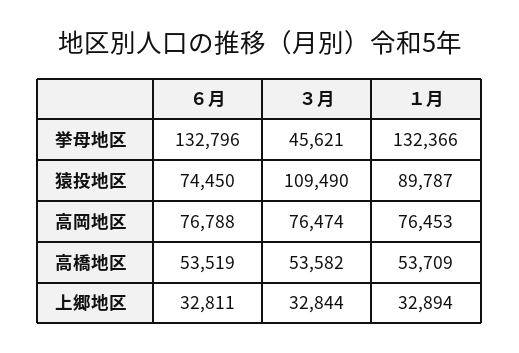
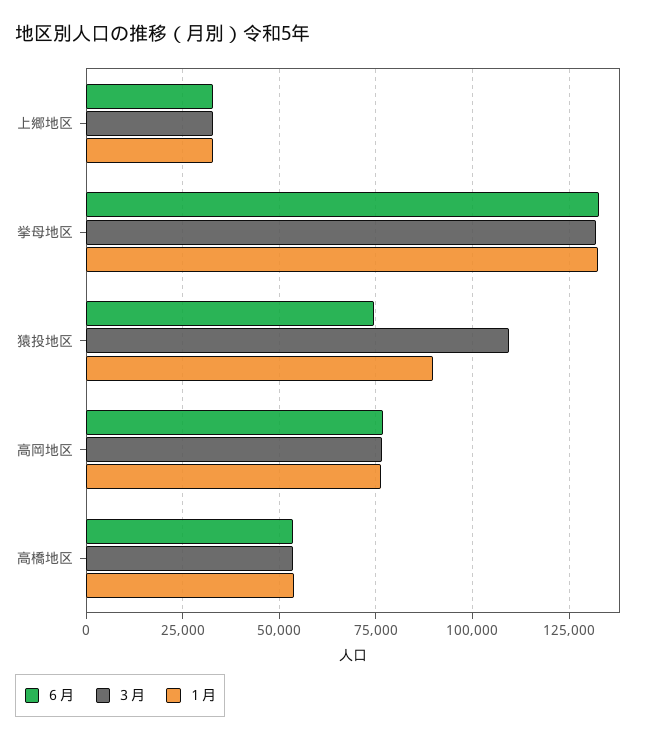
３月, 挙母地区: 45621 -> 132500

